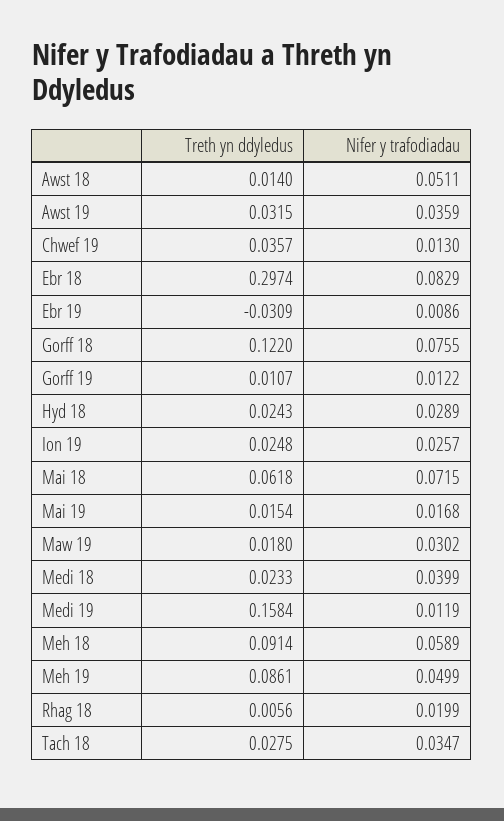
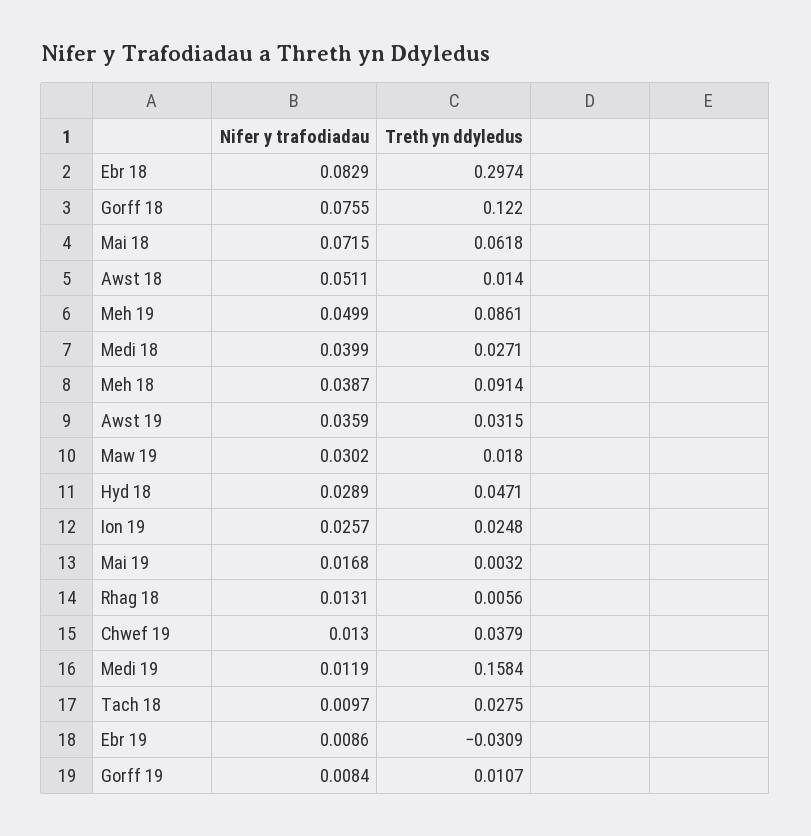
Treth yn ddyledus, Chwef 19: 0.0357 -> 0.0379
Nifer y trafodiadau, Gorff 19: 0.0122 -> 0.0084
Treth yn ddyledus, Hyd 18: 0.0243 -> 0.0471
Treth yn ddyledus, Mai 19: 0.0154 -> 0.0032
Treth yn ddyledus, Medi 18: 0.0233 -> 0.0271
Nifer y trafodiadau, Meh 18: 0.0589 -> 0.0387
Nifer y trafodiadau, Rhag 18: 0.0199 -> 0.0131
Nifer y trafodiadau, Tach 18: 0.0347 -> 0.0097

